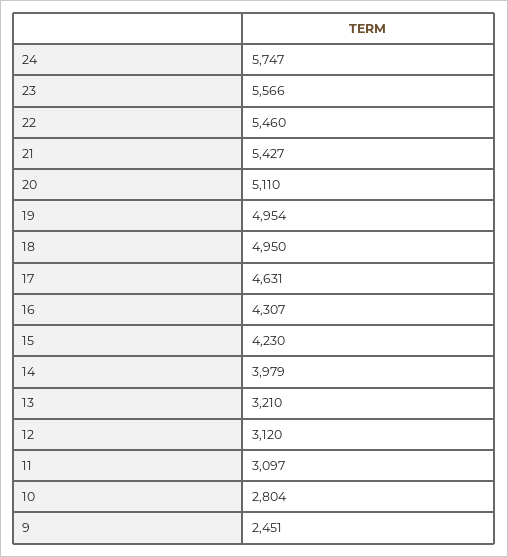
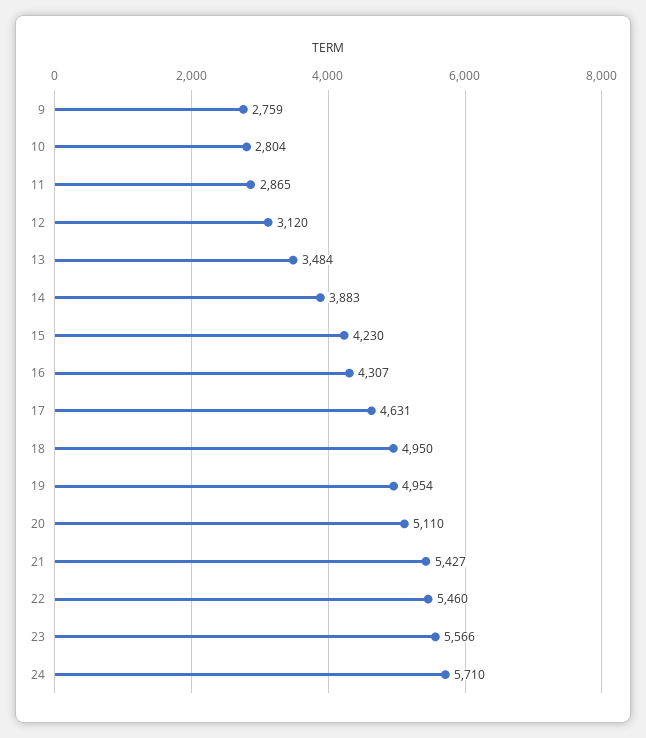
24: 5747 -> 5710
14: 3979 -> 3883
13: 3210 -> 3484
11: 3097 -> 2865
9: 2451 -> 2759

